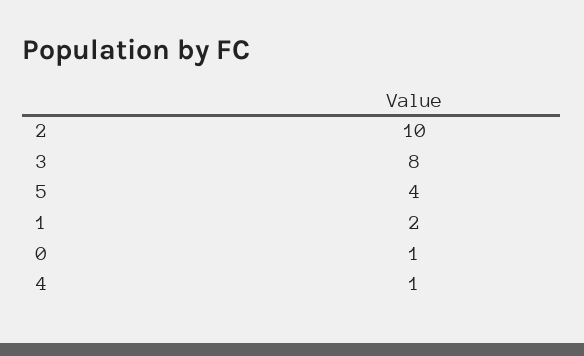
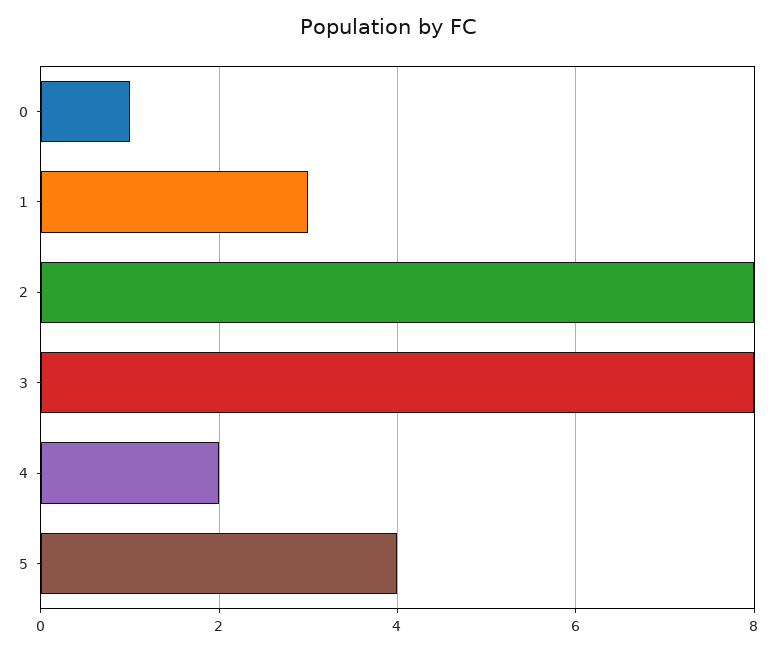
2: 10 -> 8
1: 2 -> 3
4: 1 -> 2

